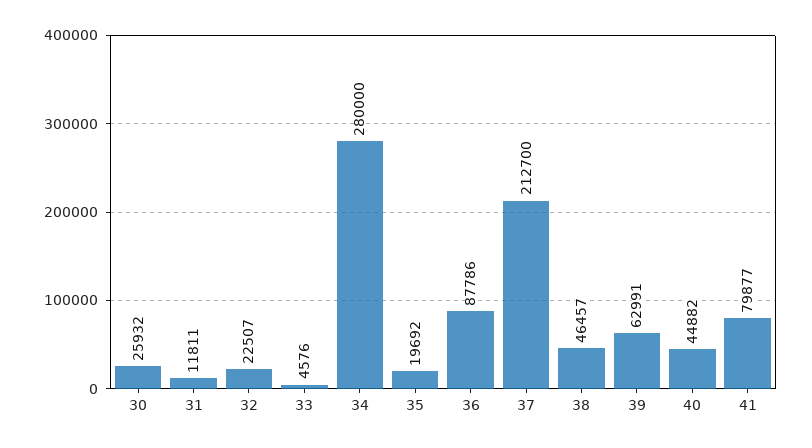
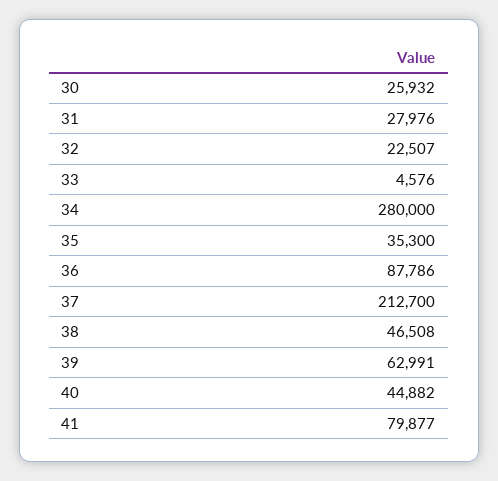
31: 11811 -> 27976
35: 19692 -> 35300
38: 46457 -> 46508

